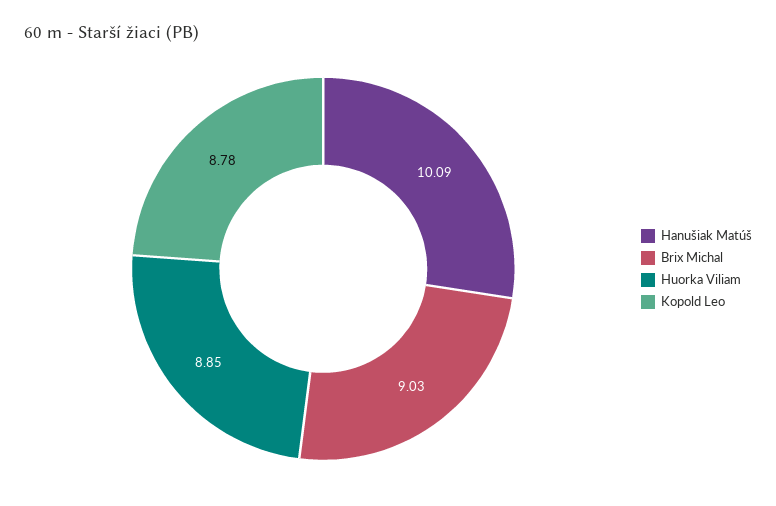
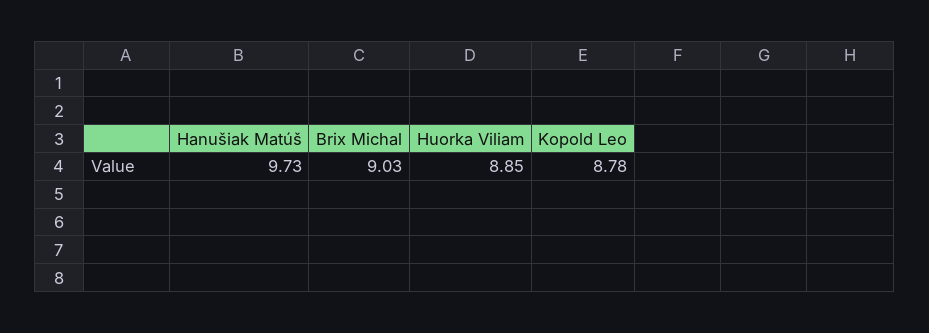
Hanušiak Matúš: 10.09 -> 9.73

